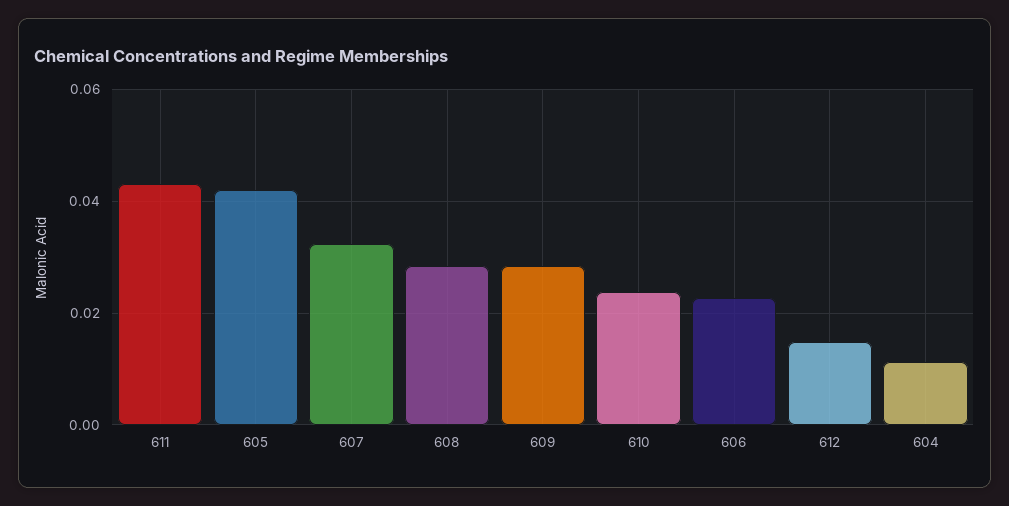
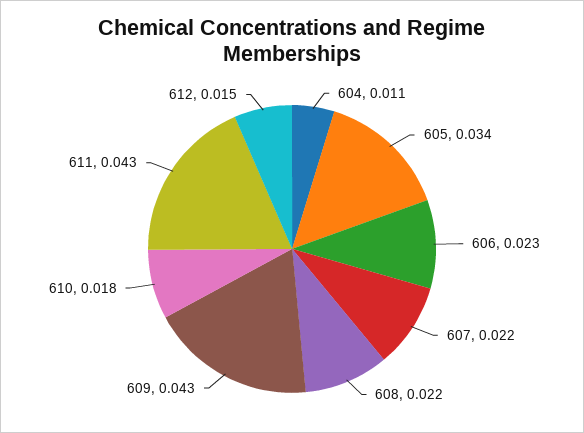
605: 0.042 -> 0.034
607: 0.032 -> 0.022
608: 0.028 -> 0.022
609: 0.028 -> 0.043
610: 0.024 -> 0.018

